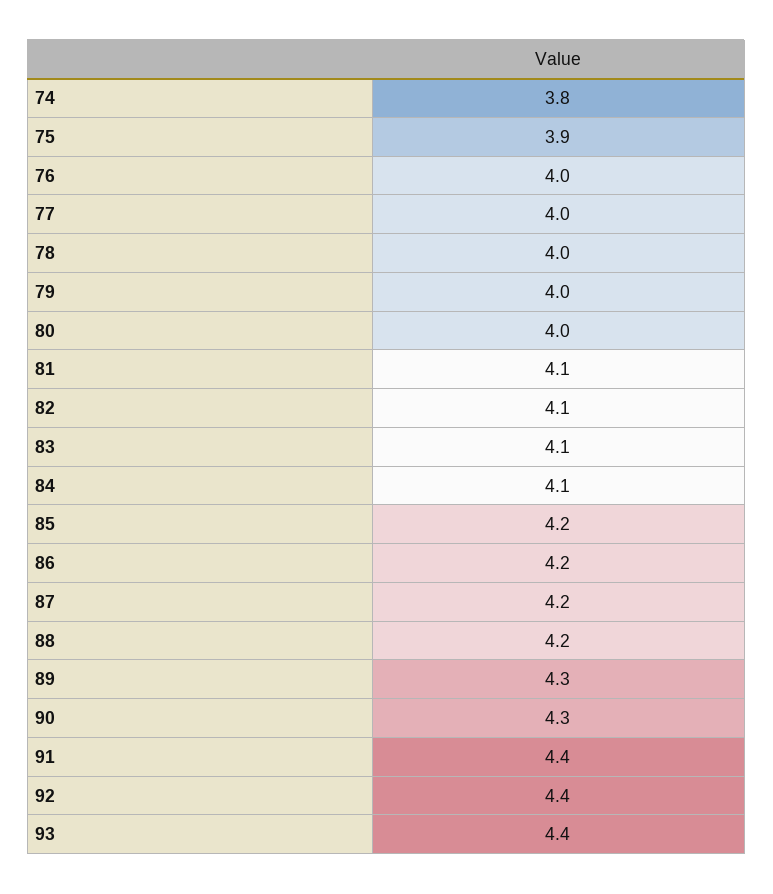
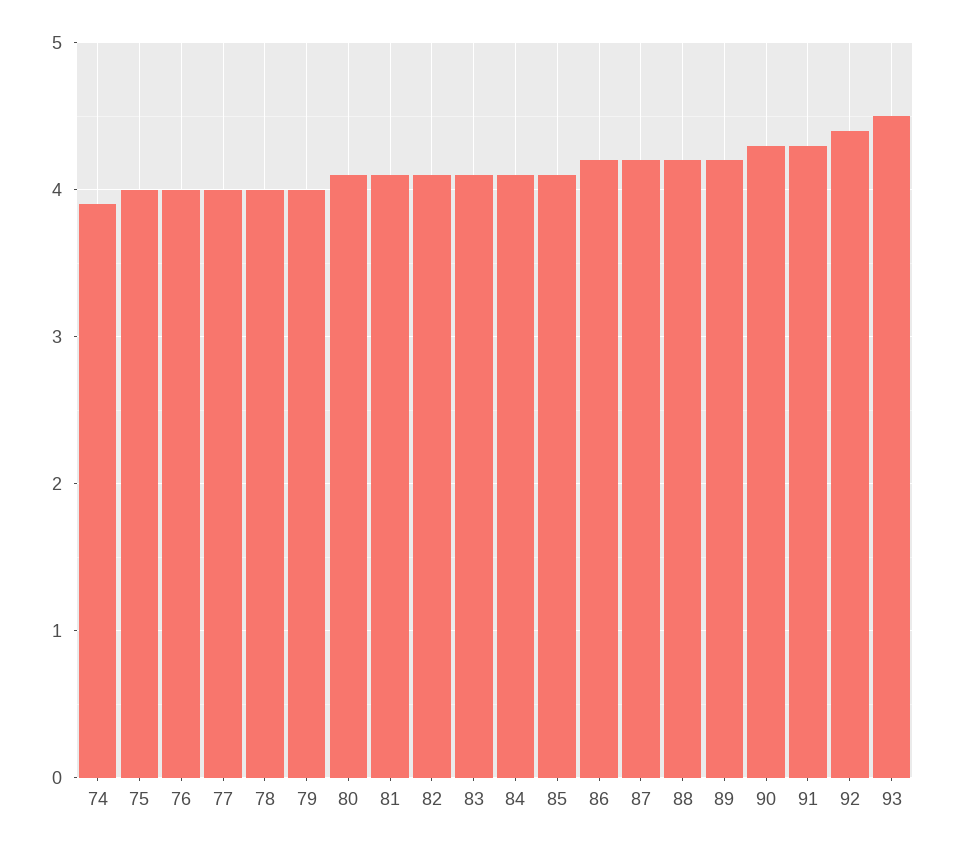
74: 3.8 -> 3.9
75: 3.9 -> 4
80: 4 -> 4.1
85: 4.2 -> 4.1
89: 4.3 -> 4.2
91: 4.4 -> 4.3
93: 4.4 -> 4.5

